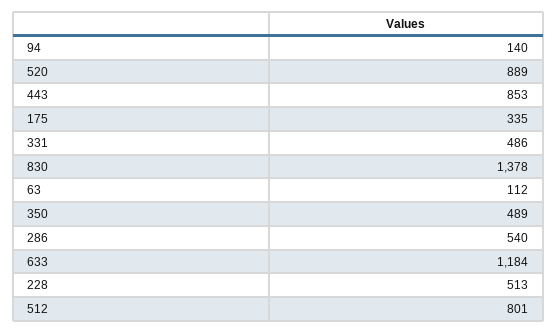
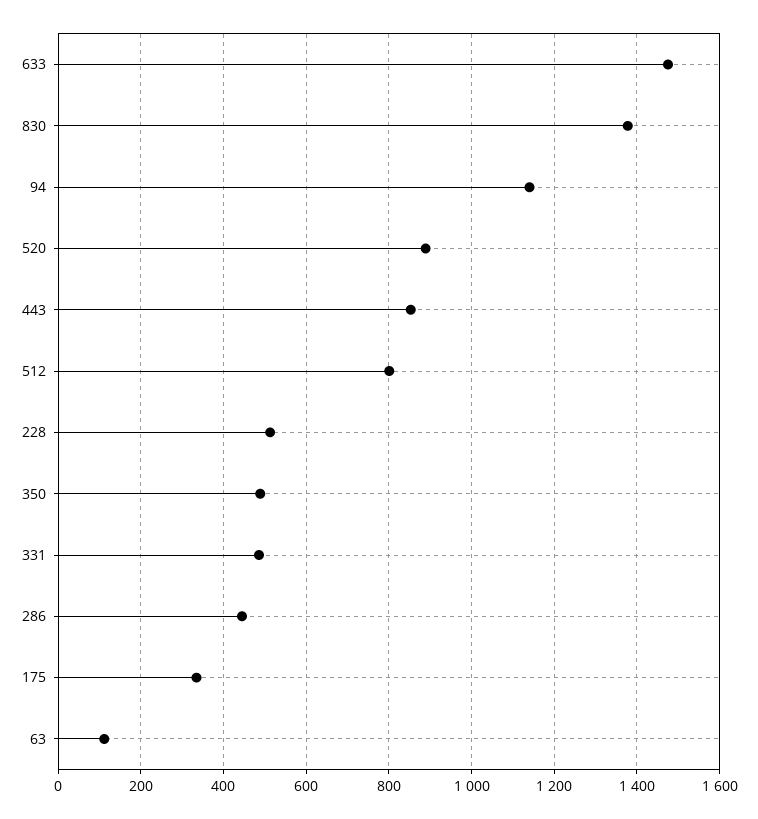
94: 140 -> 1140
286: 540 -> 440
633: 1184 -> 1480

